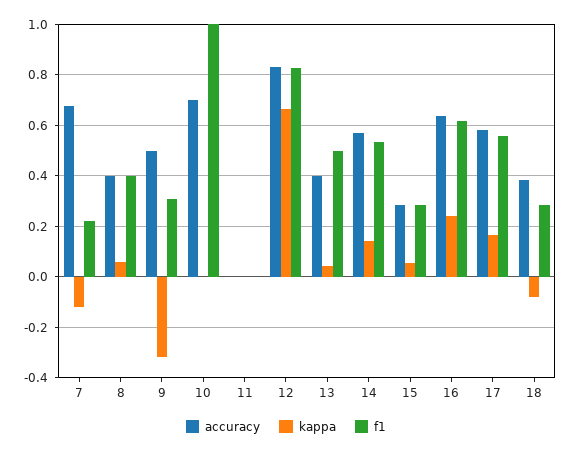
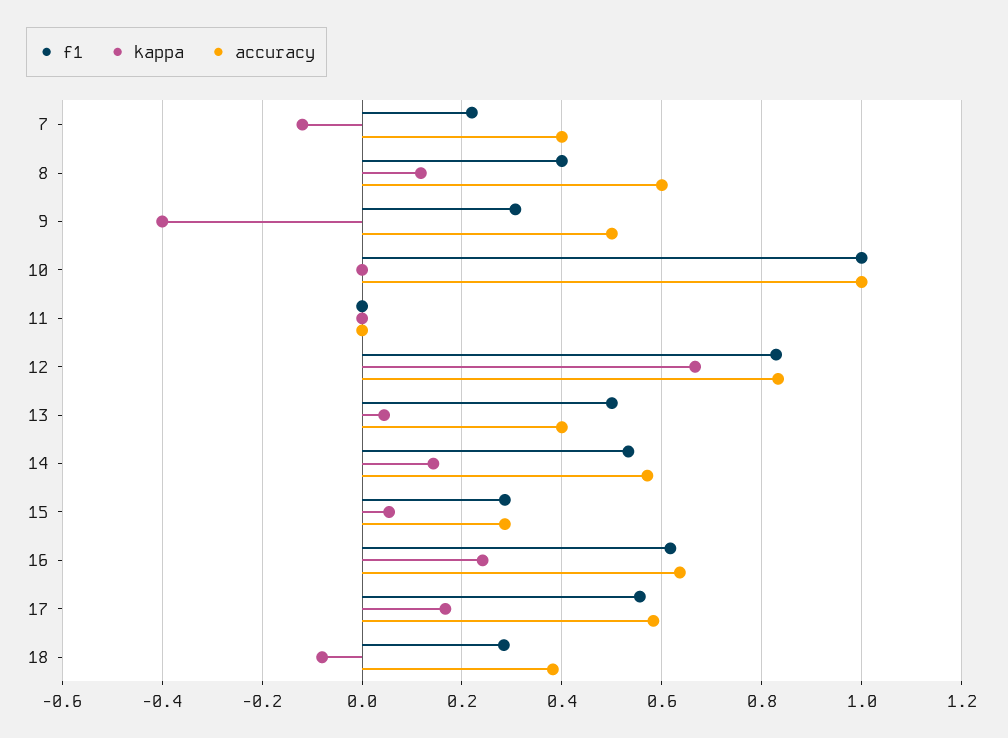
accuracy, 7: 0.675 -> 0.4
accuracy, 8: 0.4 -> 0.6
kappa, 8: 0.05 -> 0.12
kappa, 9: -0.325 -> -0.4
accuracy, 10: 0.7 -> 1

